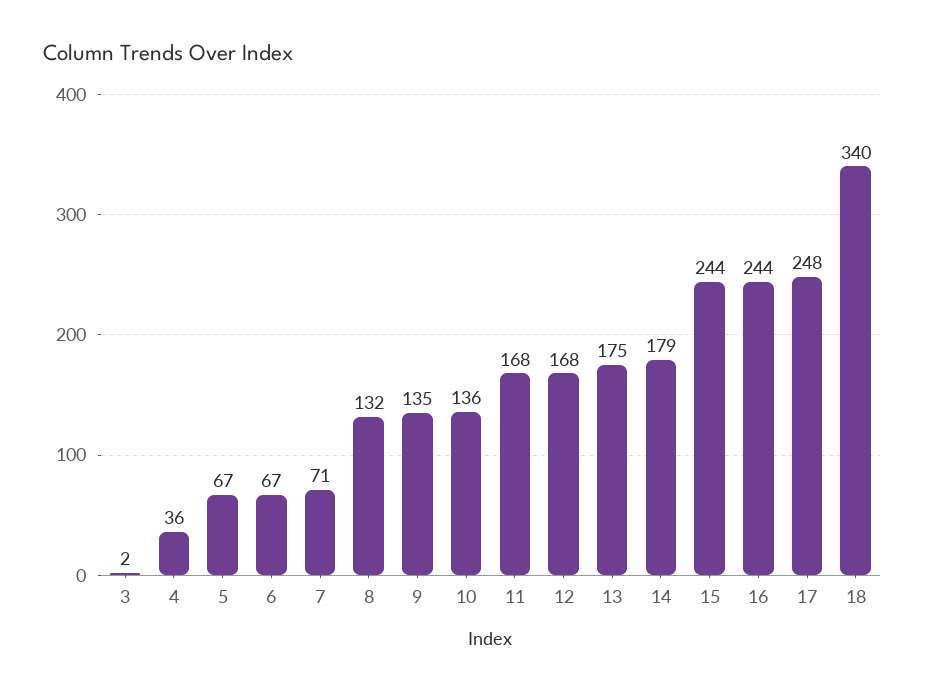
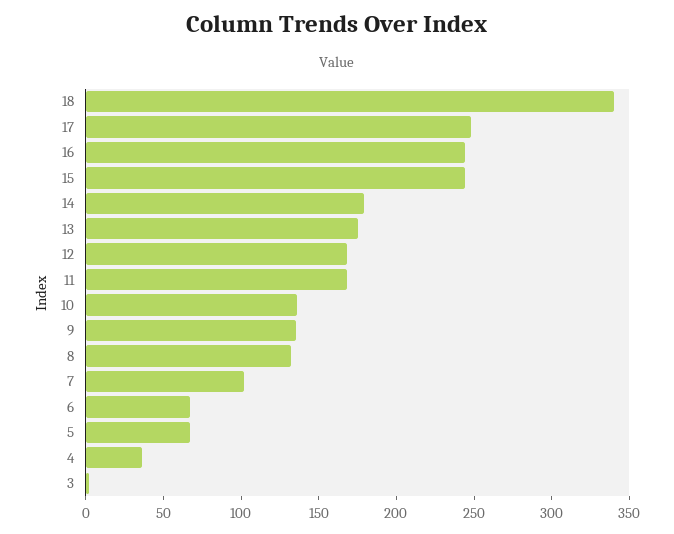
7: 71 -> 100

